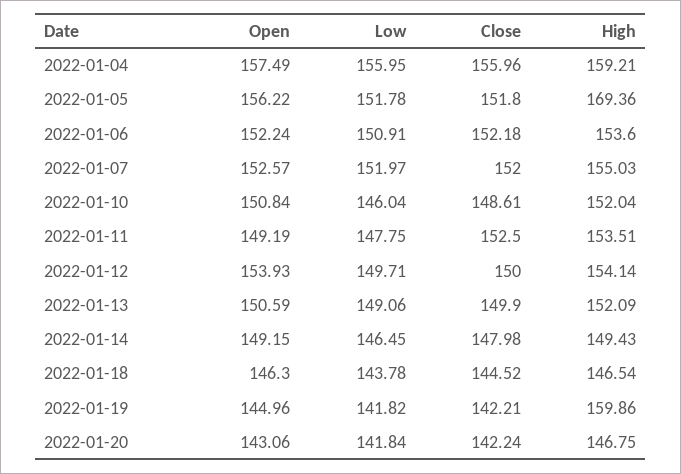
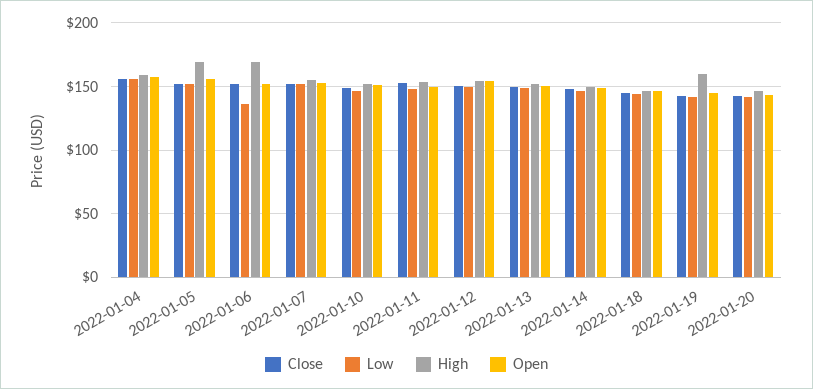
Low, 2022-01-06: 150.91 -> 135
High, 2022-01-06: 153.6 -> 170

